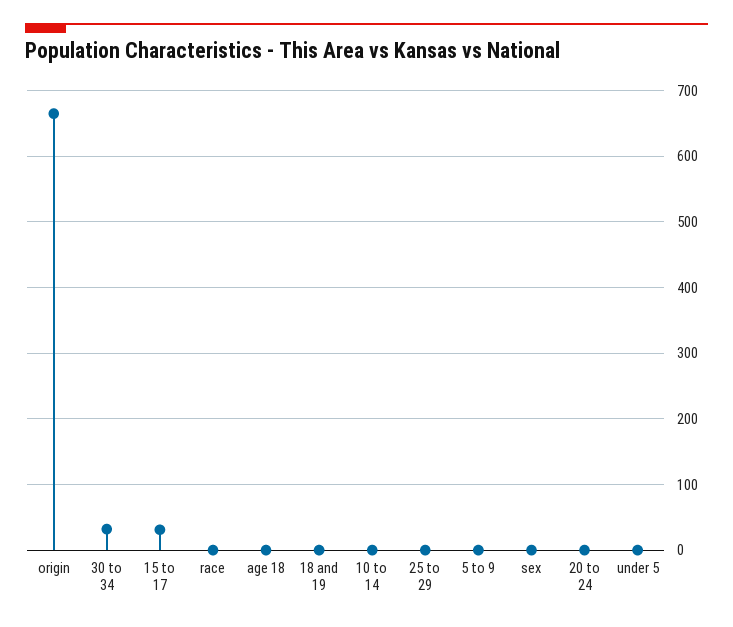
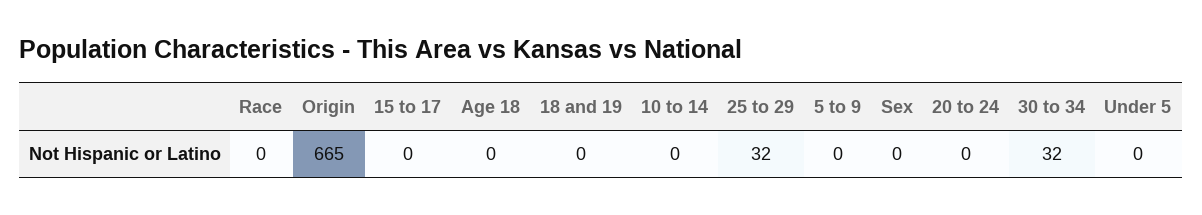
15 to 17: 30 -> 0
25 to 29: 0 -> 32

